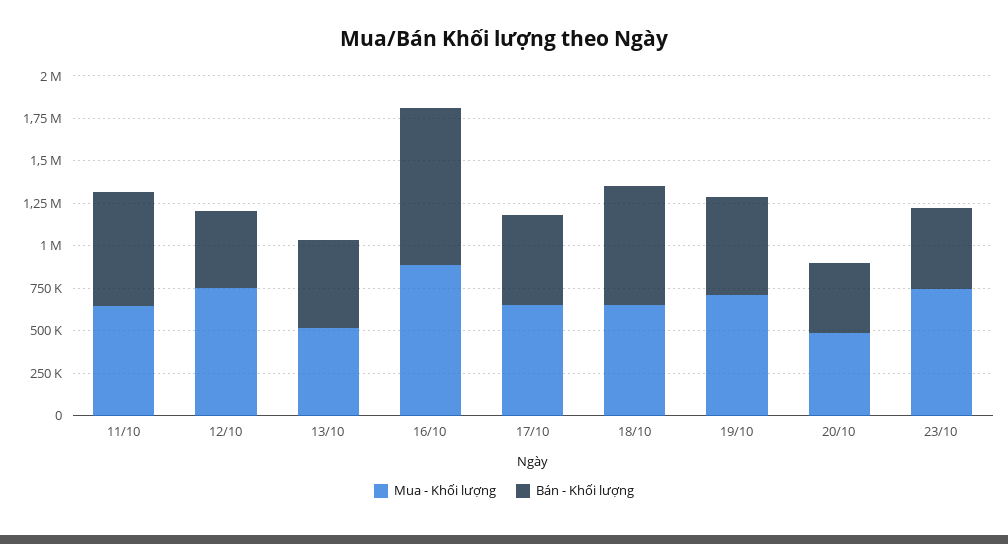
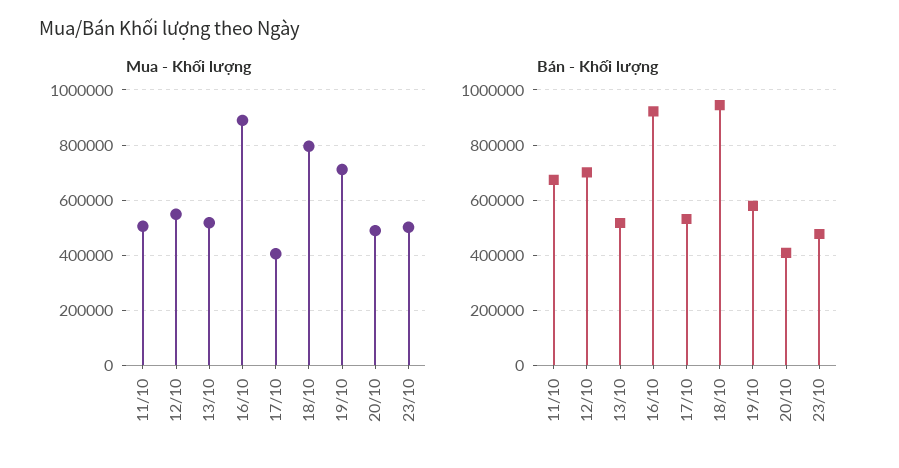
Mua - Khối lượng, 11/10: 650000 -> 500000
Mua - Khối lượng, 12/10: 750000 -> 550000
Bán - Khối lượng, 12/10: 450000 -> 700000
Mua - Khối lượng, 17/10: 650000 -> 400000
Mua - Khối lượng, 18/10: 650000 -> 800000
Bán - Khối lượng, 18/10: 700000 -> 950000
Mua - Khối lượng, 23/10: 750000 -> 500000

